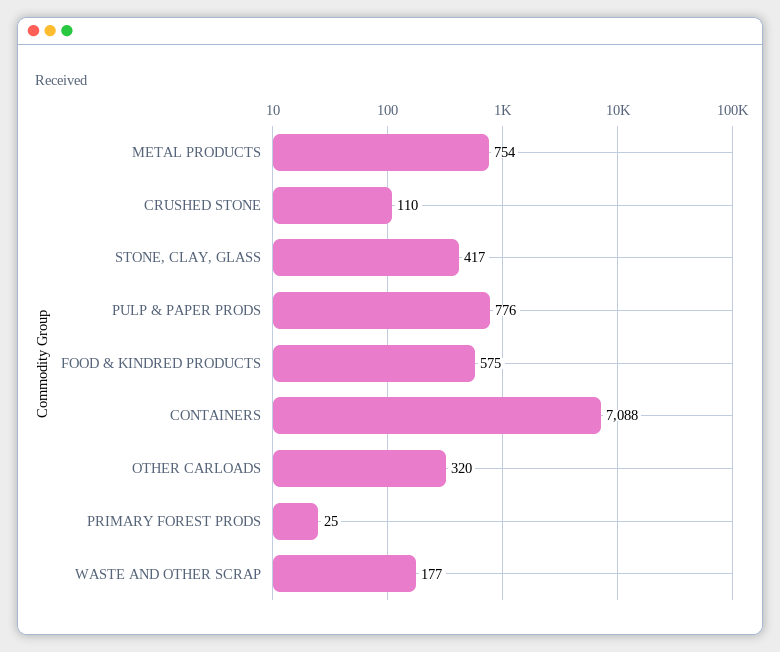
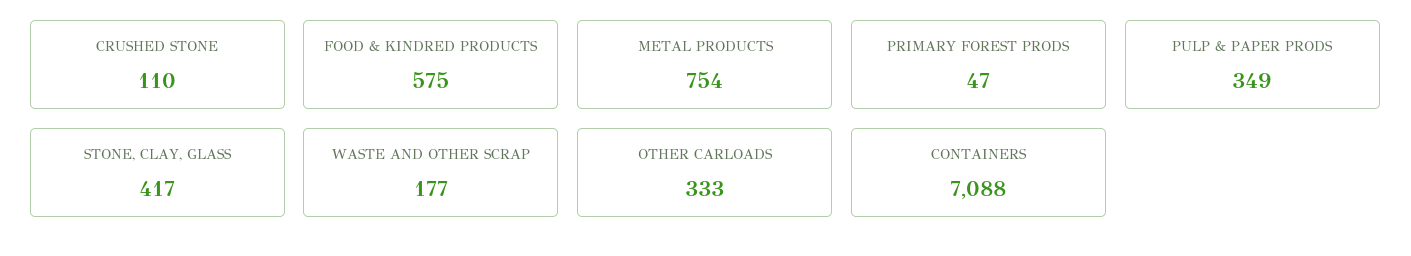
PULP & PAPER PRODS: 776 -> 349
OTHER CARLOADS: 320 -> 333
PRIMARY FOREST PRODS: 25 -> 47

